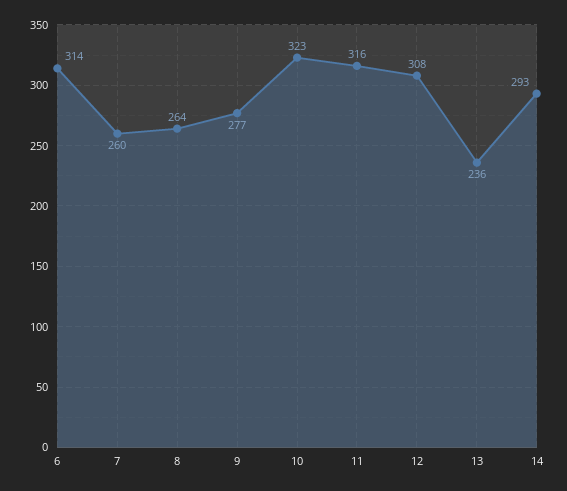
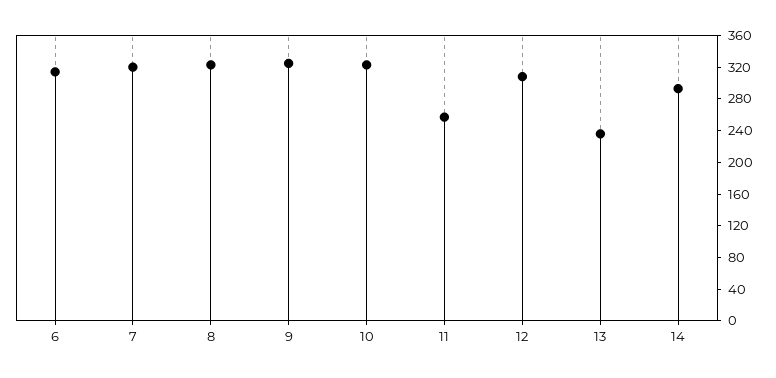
7: 260 -> 320
8: 264 -> 320
9: 277 -> 320
11: 316 -> 260

